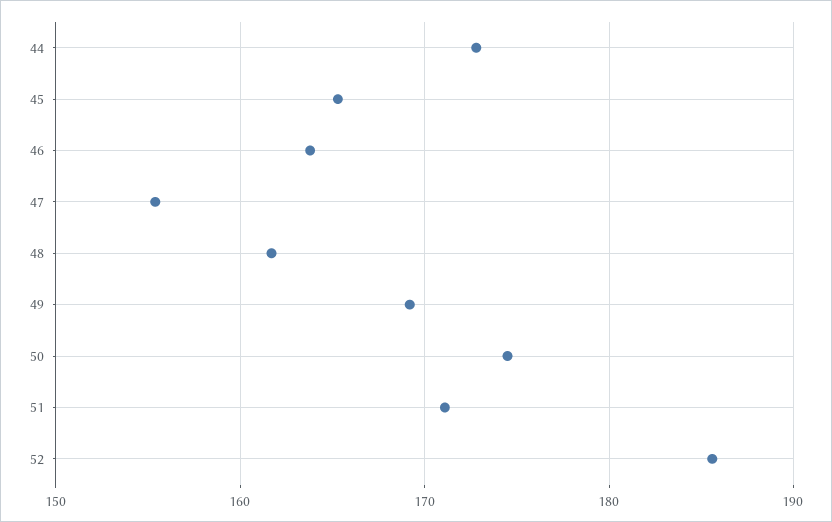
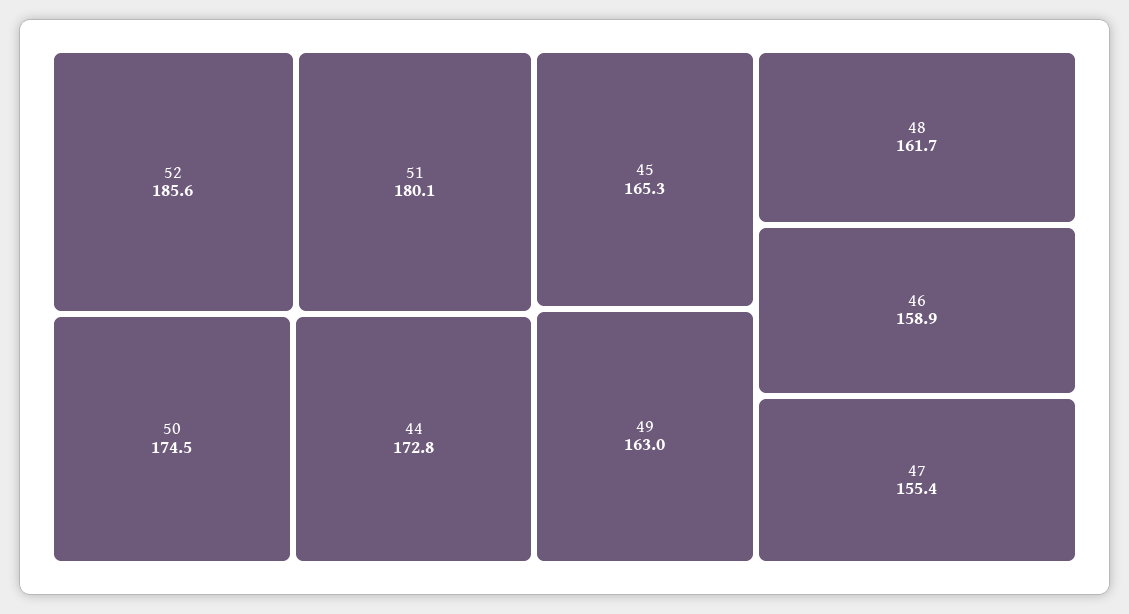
46: 164 -> 158.9
49: 169 -> 163
51: 171 -> 180.1

